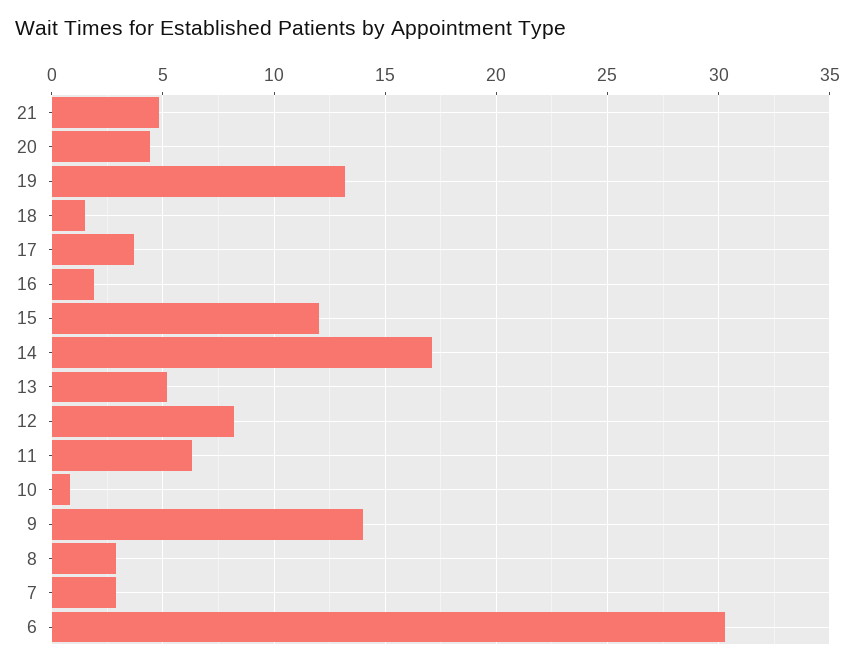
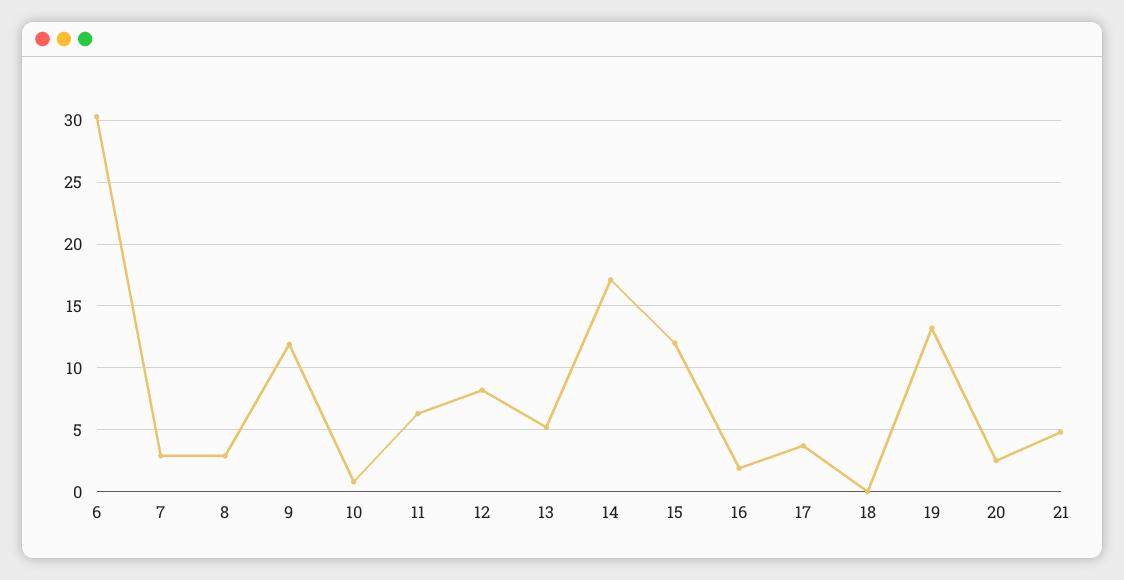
20: 4.5 -> 2.5
18: 1.5 -> 0
9: 14 -> 12

